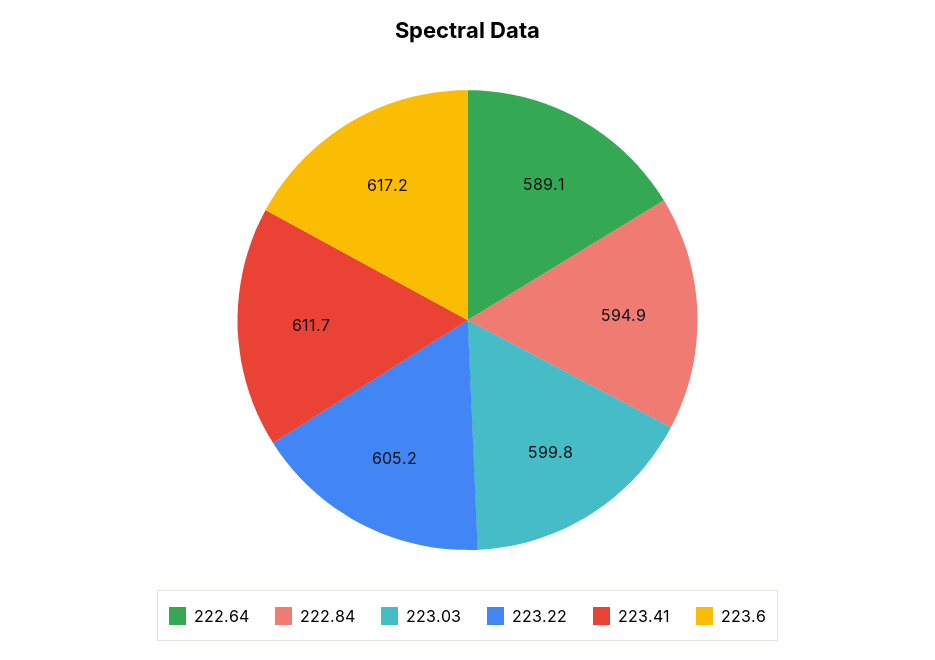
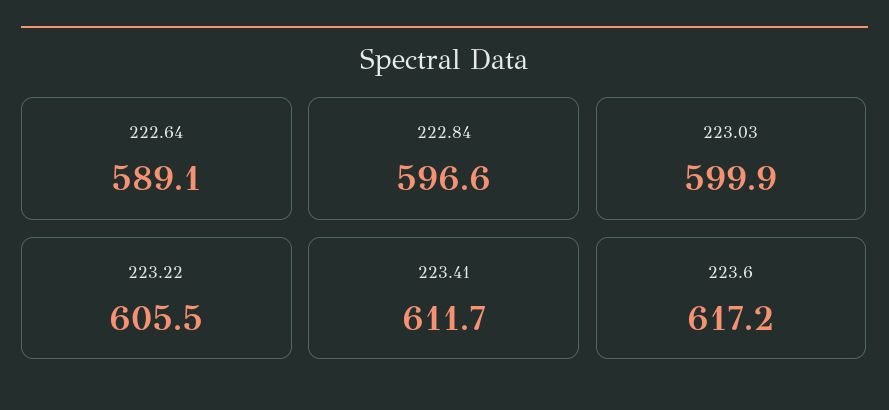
222.84: 594.9 -> 596.6
223.03: 599.8 -> 599.9
223.22: 605.2 -> 605.5

